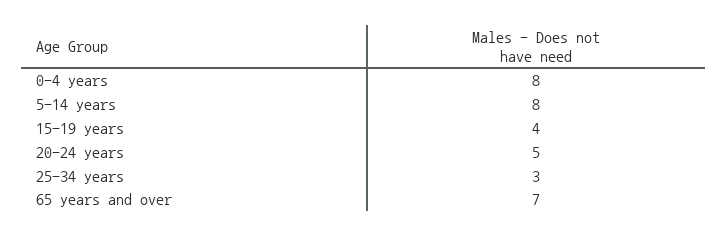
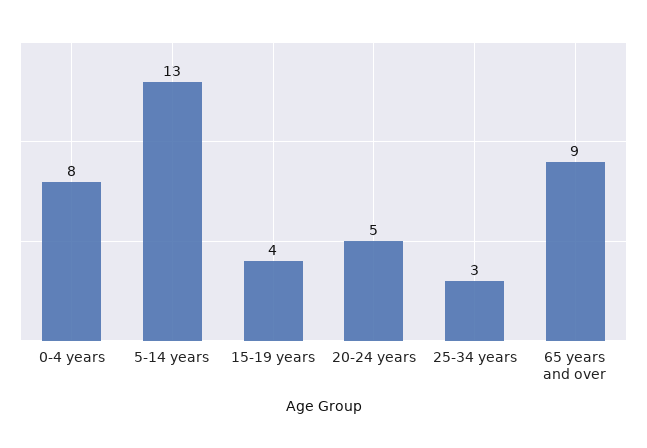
5-14 years: 8 -> 13
65 years and over: 7 -> 9

